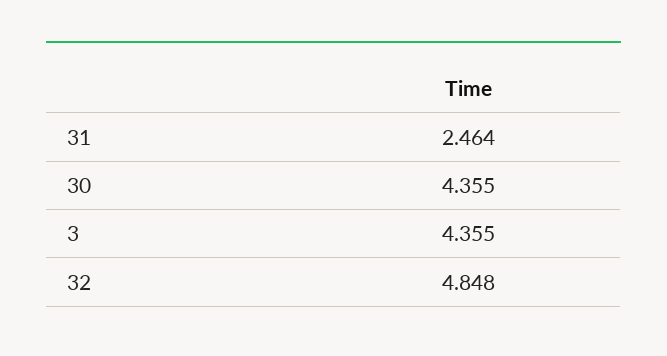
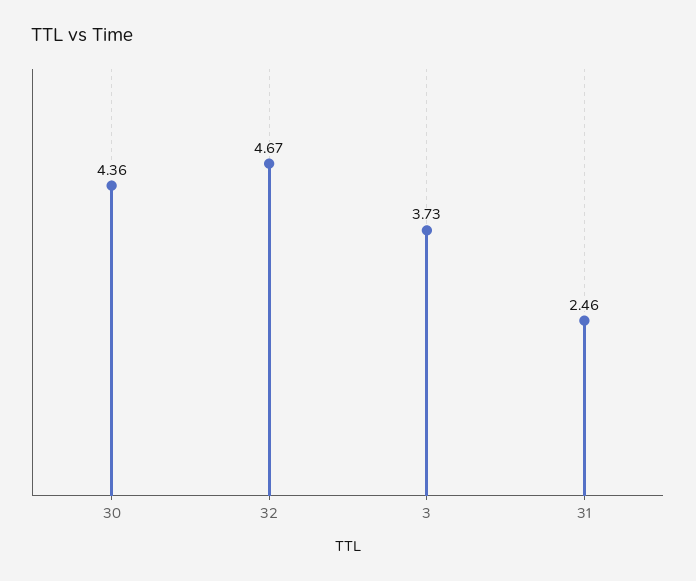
3: 4.355 -> 3.73
32: 4.848 -> 4.67

